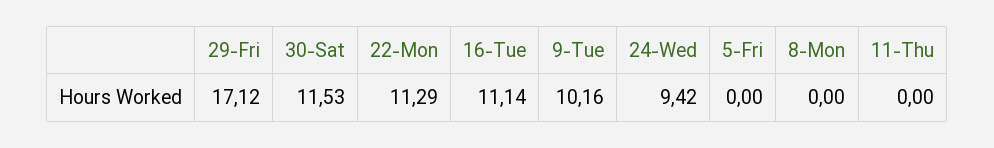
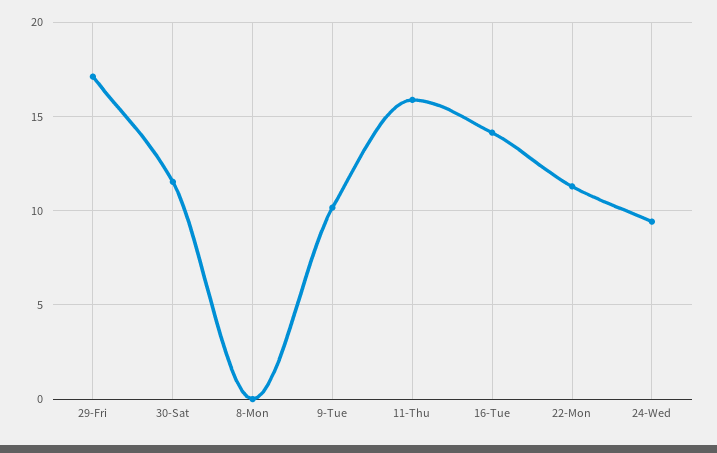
16-Tue: 11.14 -> 14
5-Fri: 0 -> none
11-Thu: 0 -> 16

